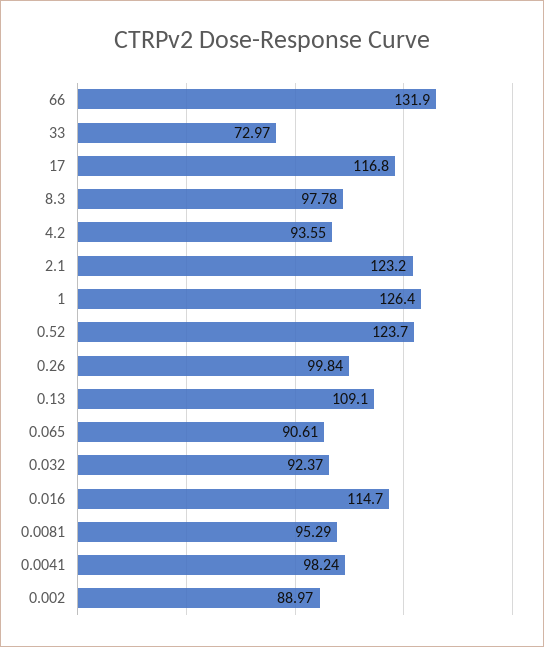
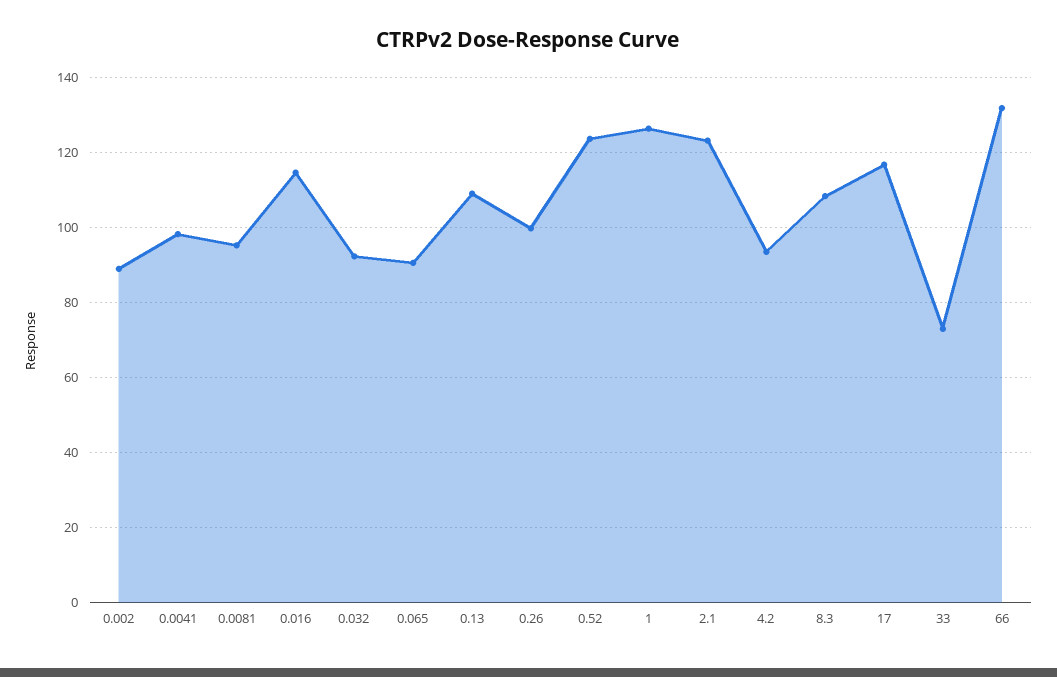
8.3: 97.78 -> 108

